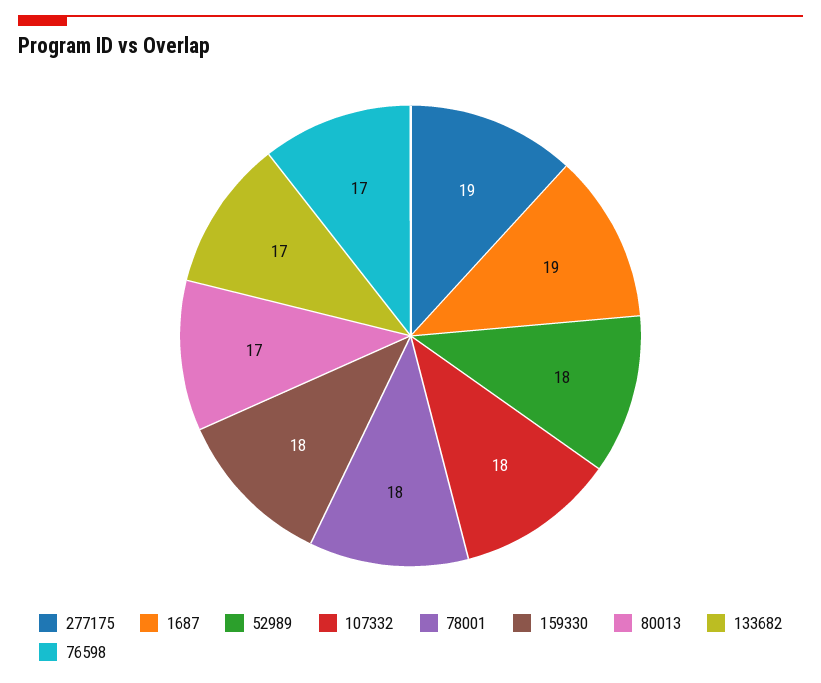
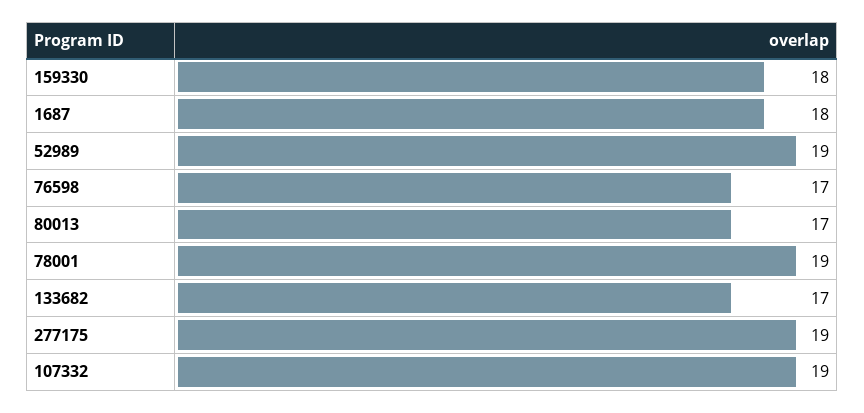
1687: 19 -> 18
52989: 18 -> 19
107332: 18 -> 19
78001: 18 -> 19

